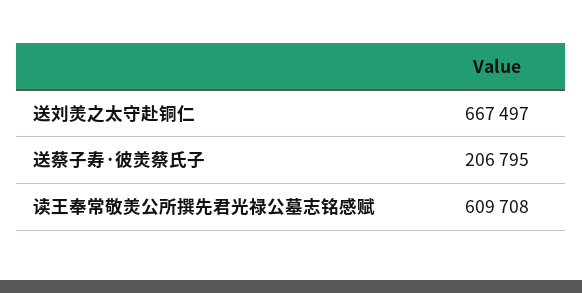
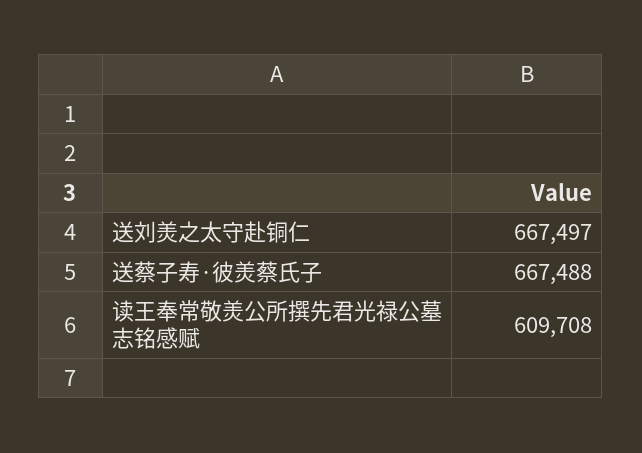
送蔡子寿·彼羙蔡氏子: 206795 -> 667488

